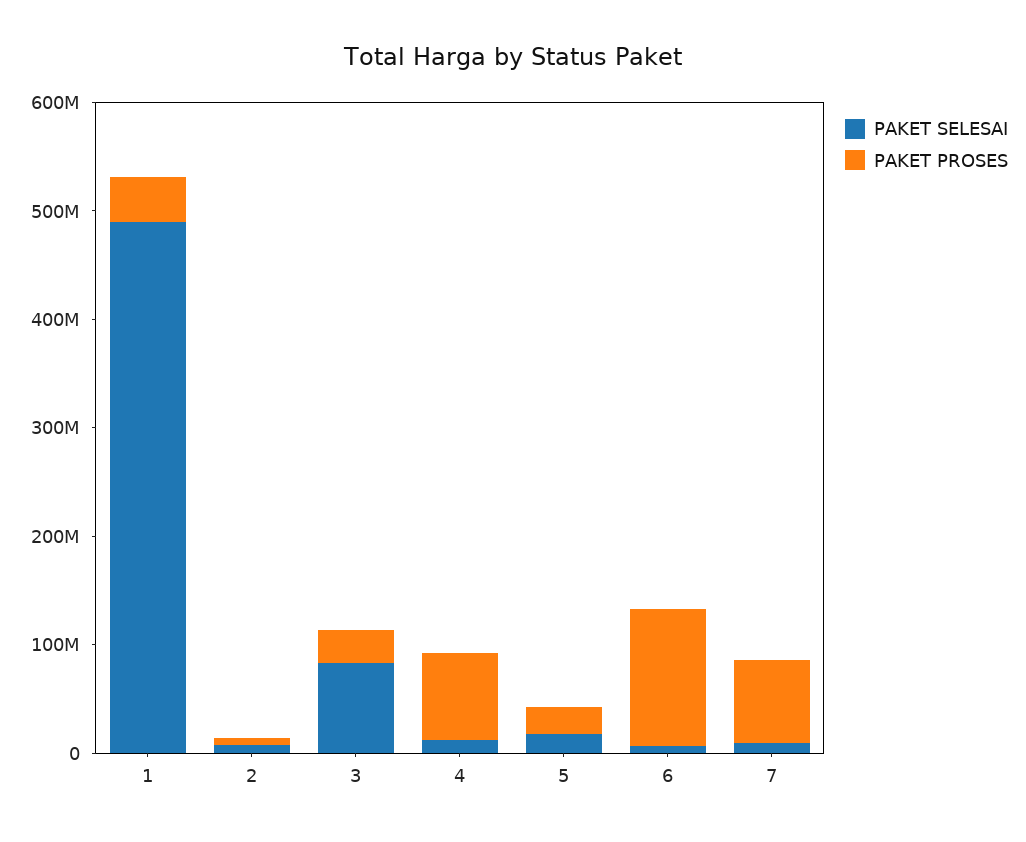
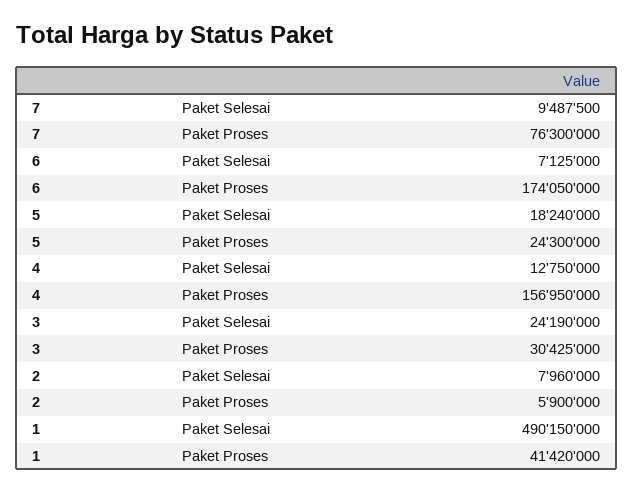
PAKET SELESAI, 3: 80000000 -> 24190000
PAKET PROSES, 4: 80000000 -> 156950000
PAKET PROSES, 6: 120000000 -> 174050000

